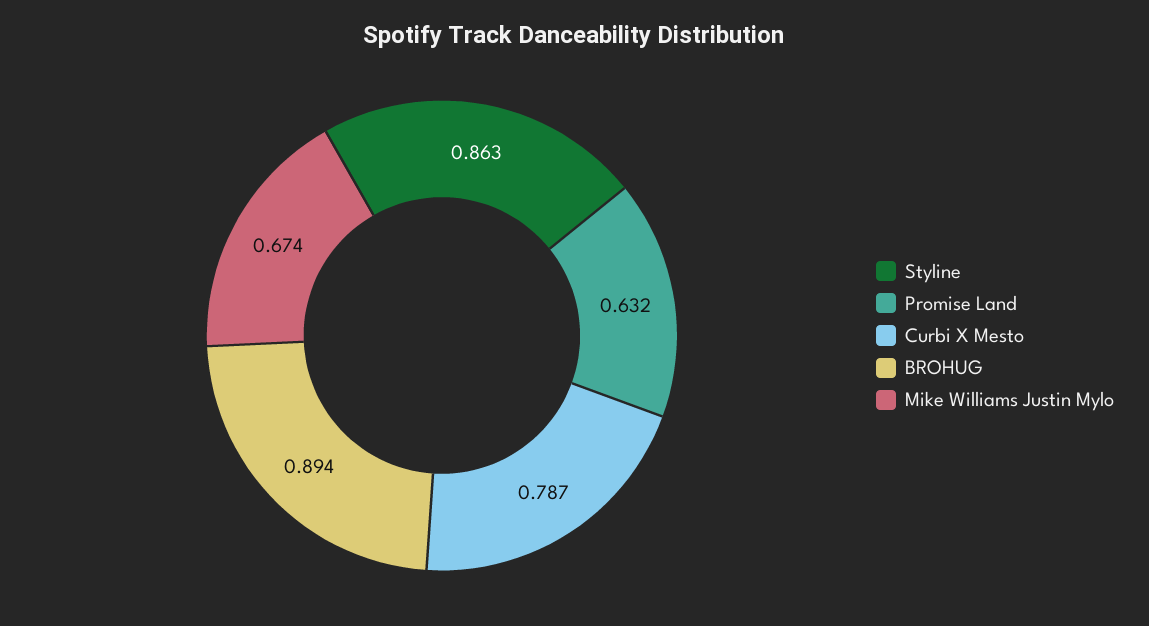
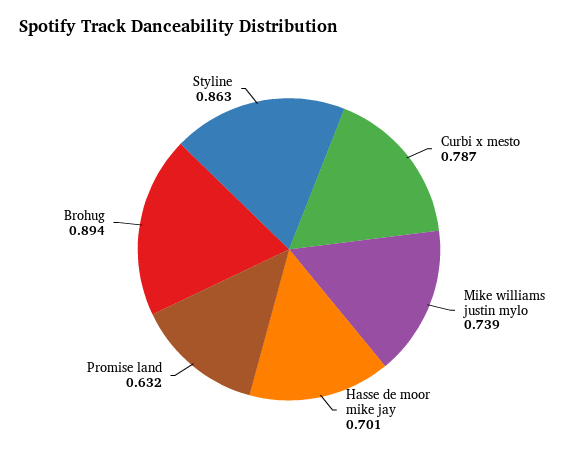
Mike Williams Justin Mylo: 0.674 -> 0.739
Hasse de moor mike jay: none -> 0.701

